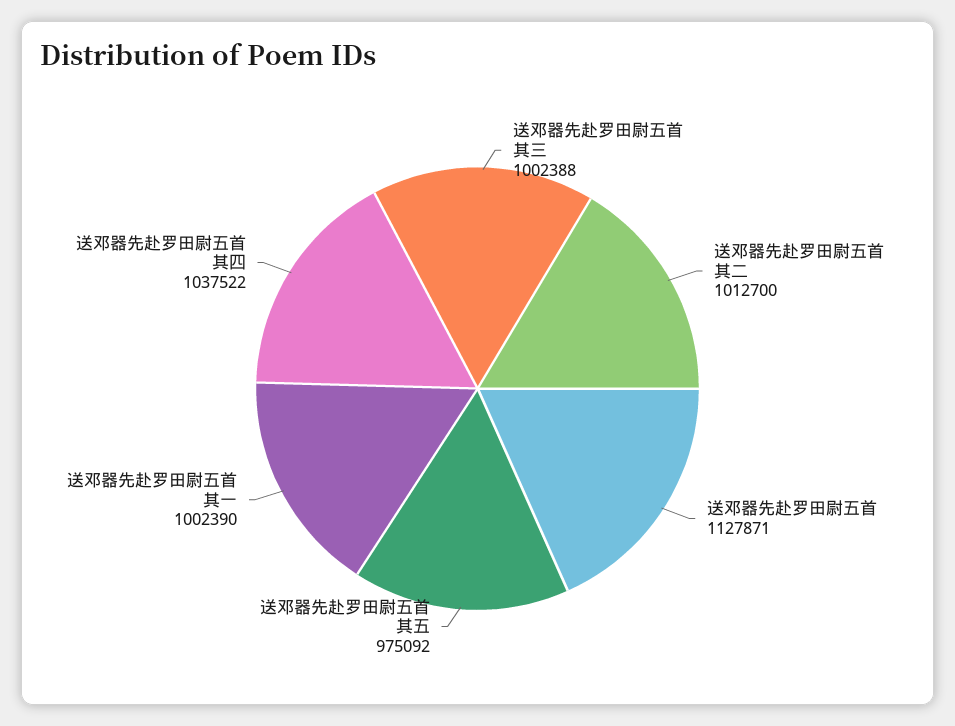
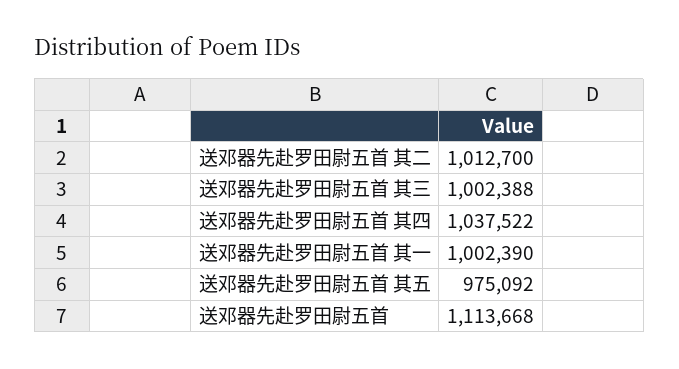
送邓器先赴罗田尉五首: 1127871 -> 1113668

